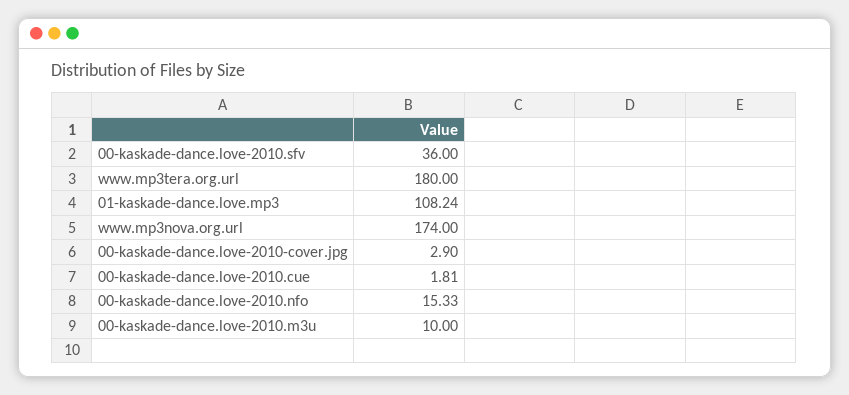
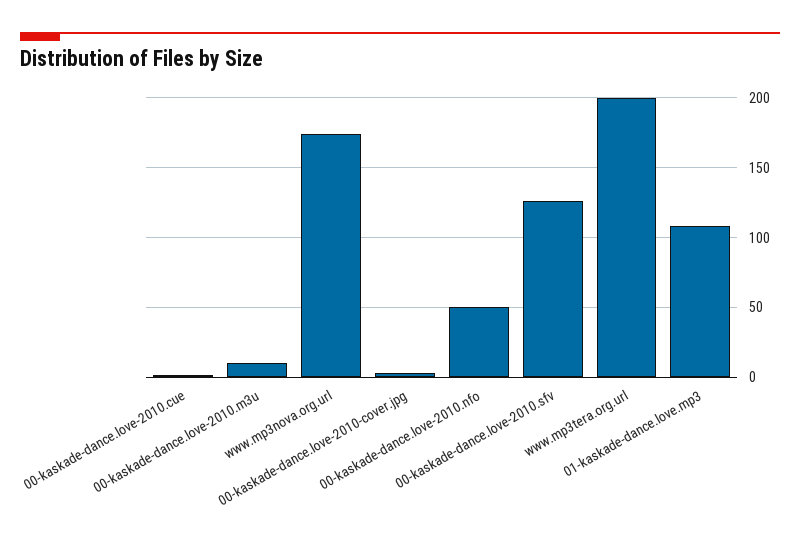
00-kaskade-dance.love-2010.sfv: 36 -> 125
www.mp3tera.org.url: 180 -> 200
00-kaskade-dance.love-2010.nfo: 15.33 -> 50

